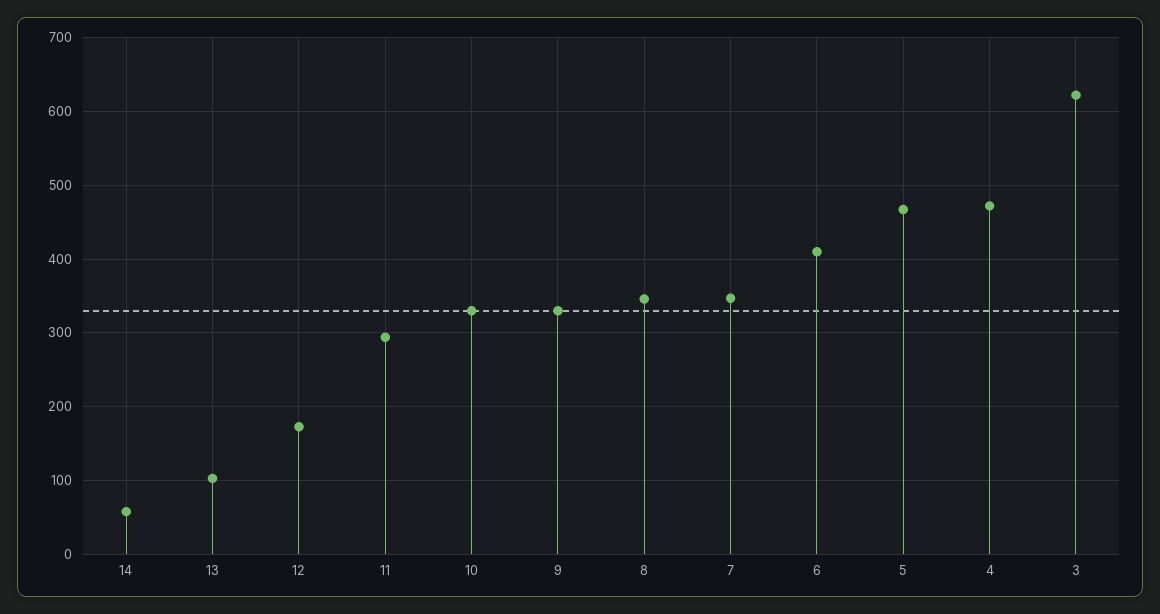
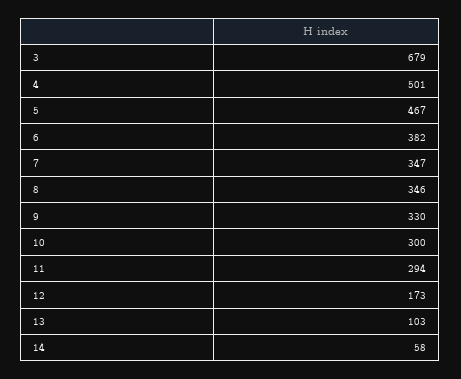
10: 330 -> 300
6: 410 -> 382
4: 470 -> 501
3: 620 -> 679

